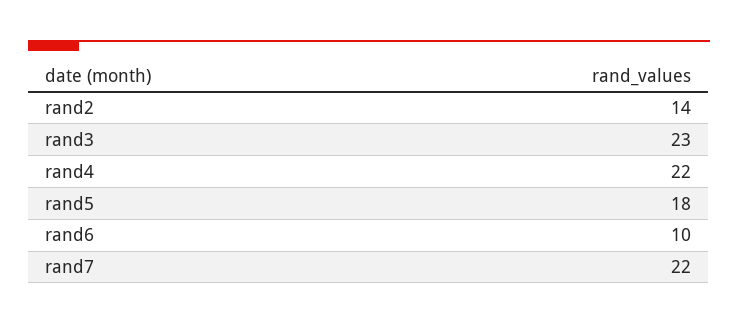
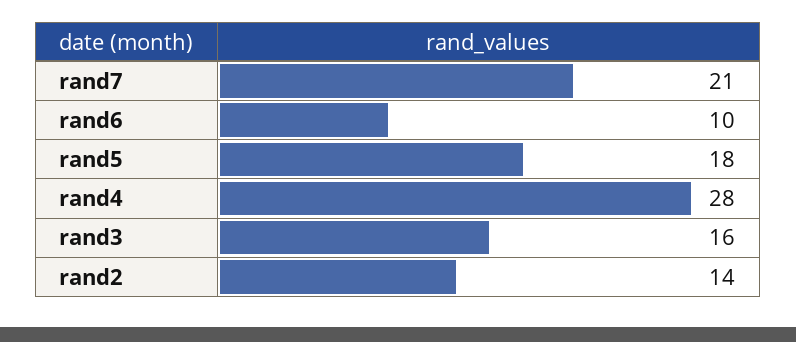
rand3: 23 -> 16
rand4: 22 -> 28
rand7: 22 -> 21

